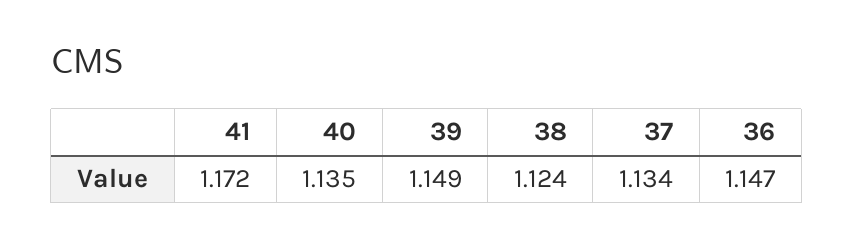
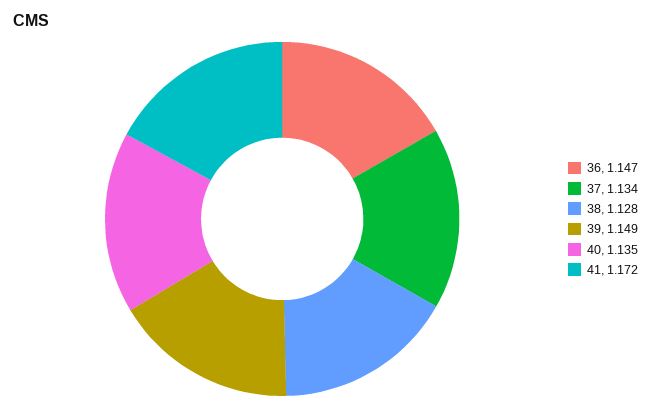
38: 1.124 -> 1.128

